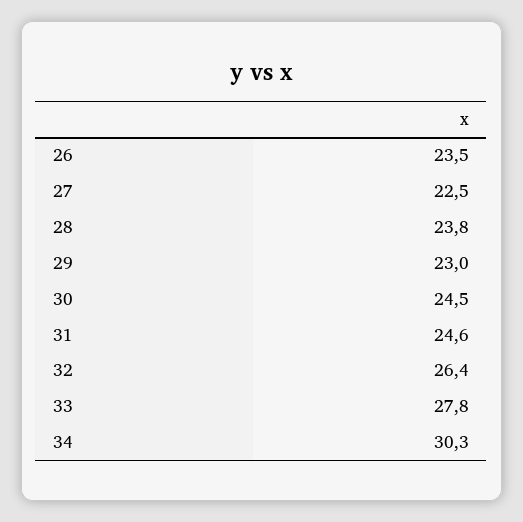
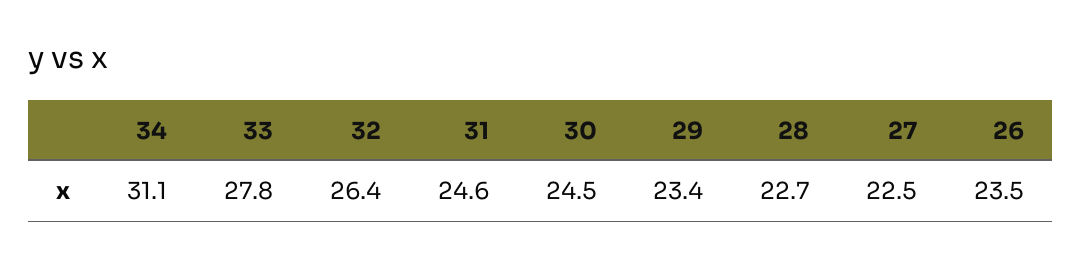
28: 23.8 -> 22.7
29: 23 -> 23.4
34: 30.3 -> 31.1

